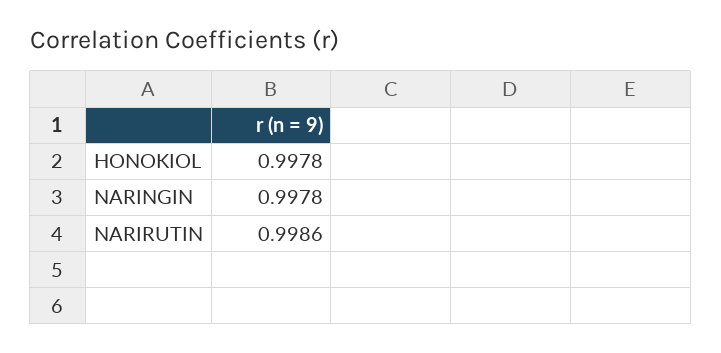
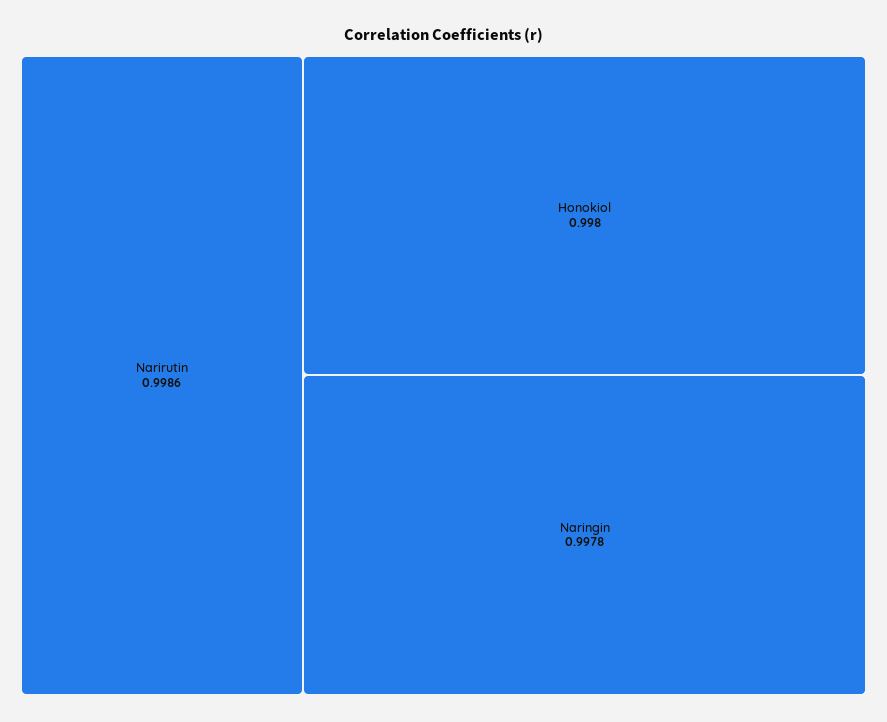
HONOKIOL: 0.9978 -> 0.998

